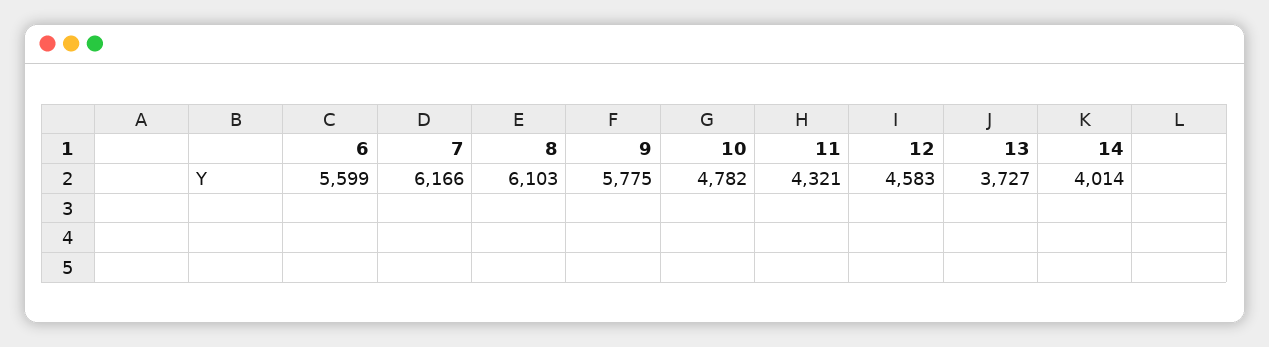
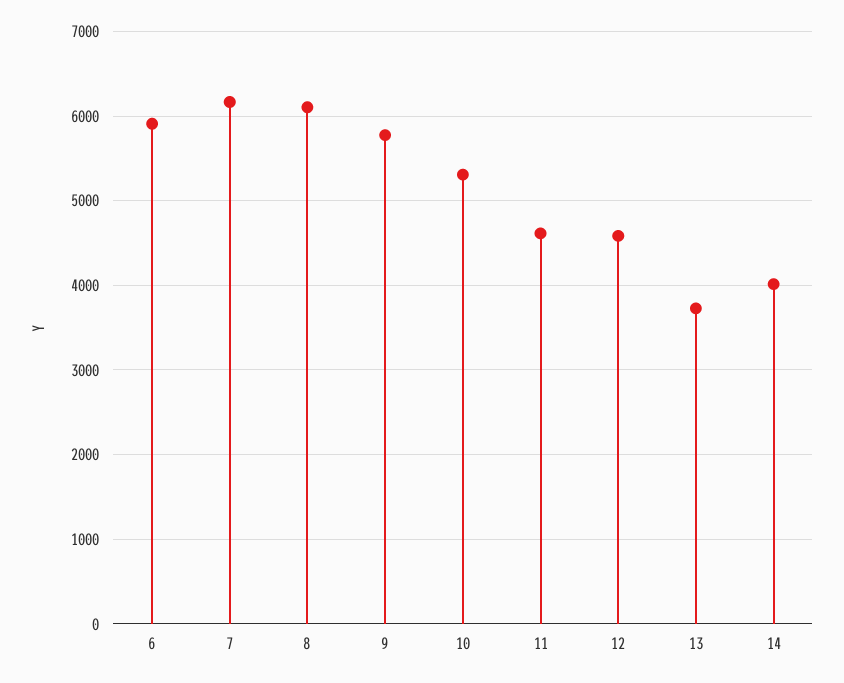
6: 5599 -> 5900
10: 4782 -> 5300
11: 4321 -> 4600

